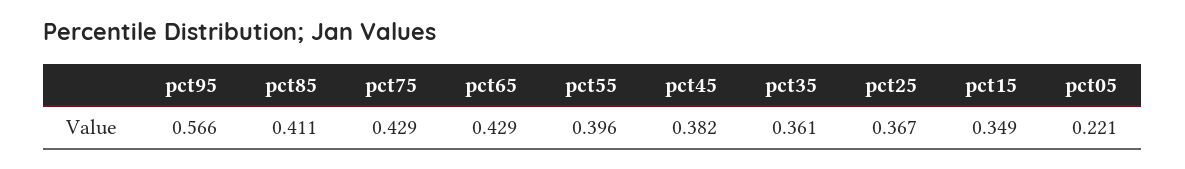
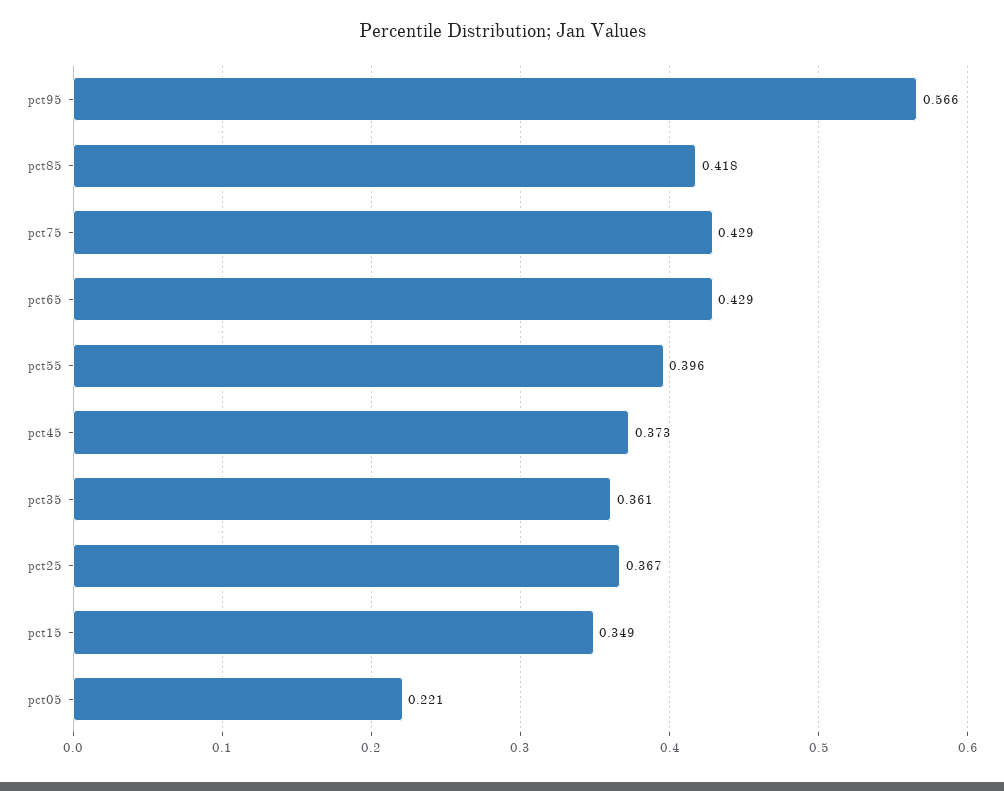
pct85: 0.411 -> 0.418
pct45: 0.382 -> 0.373

